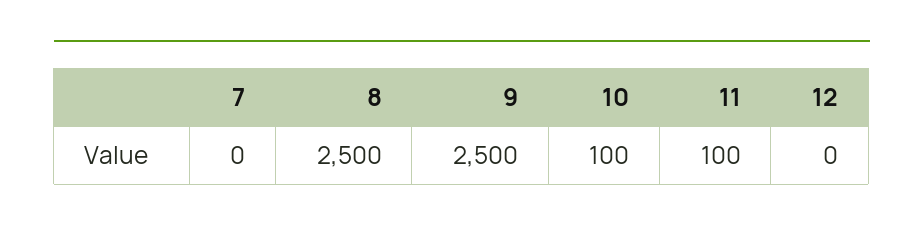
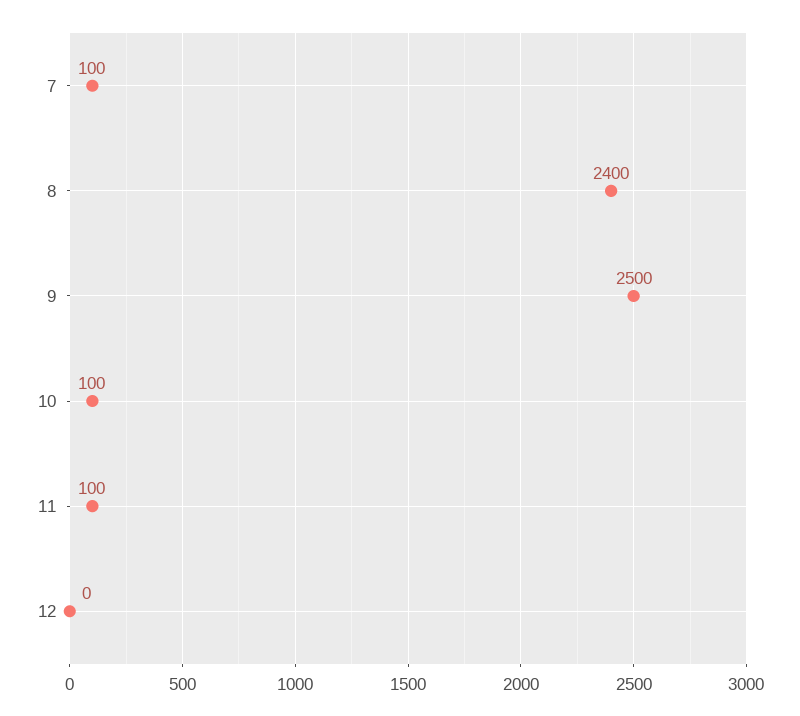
7: 0 -> 100
8: 2500 -> 2400

